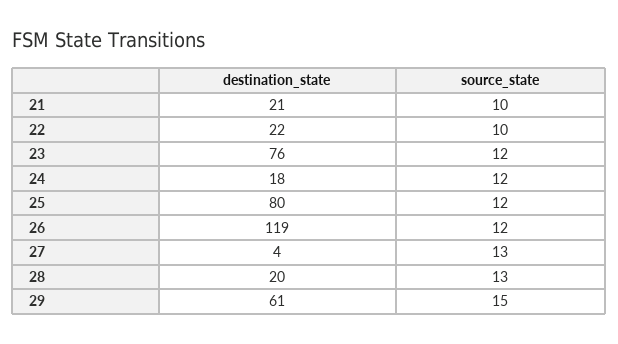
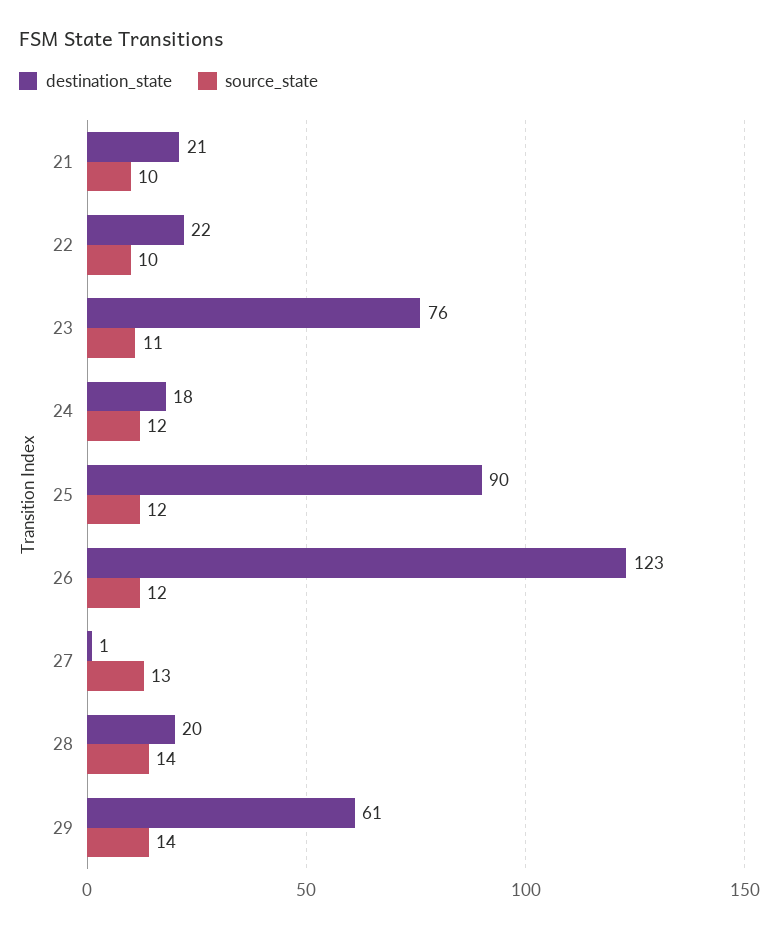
source_state, 23: 12 -> 11
destination_state, 25: 80 -> 90
destination_state, 26: 119 -> 123
destination_state, 27: 4 -> 1
source_state, 28: 13 -> 14
source_state, 29: 15 -> 14

